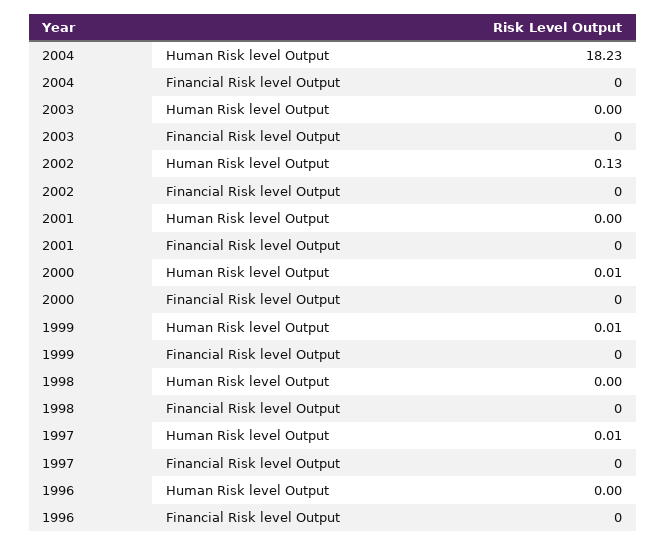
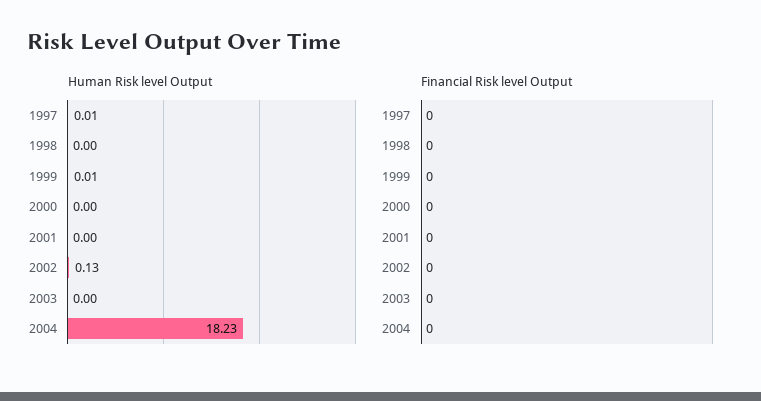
Human Risk level Output, 2000: 0.01 -> 0
Human Risk level Output, 1996: 0 -> none
Financial Risk level Output, 1996: 0 -> none

